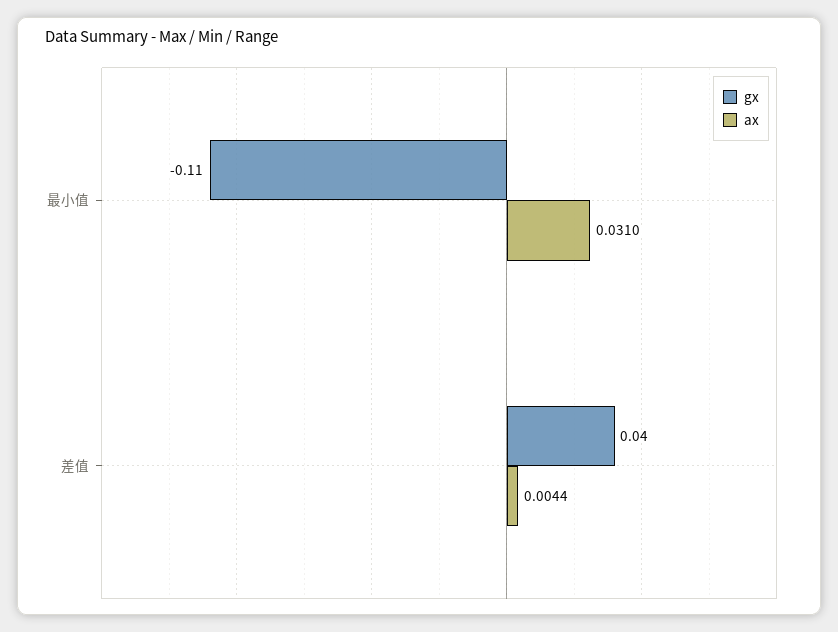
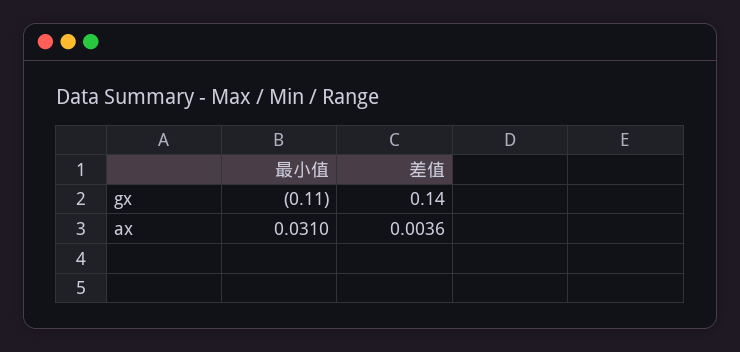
gx, 差值: 0.04 -> 0.14
ax, 差值: 0.0044 -> 0.0036

